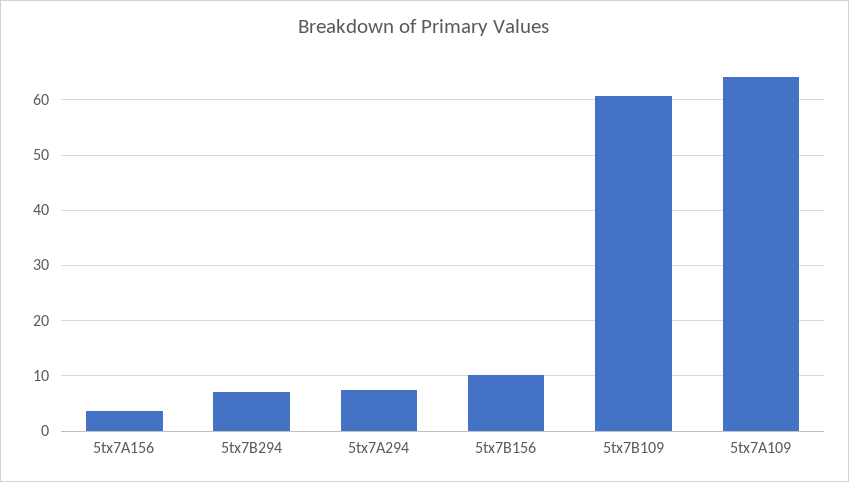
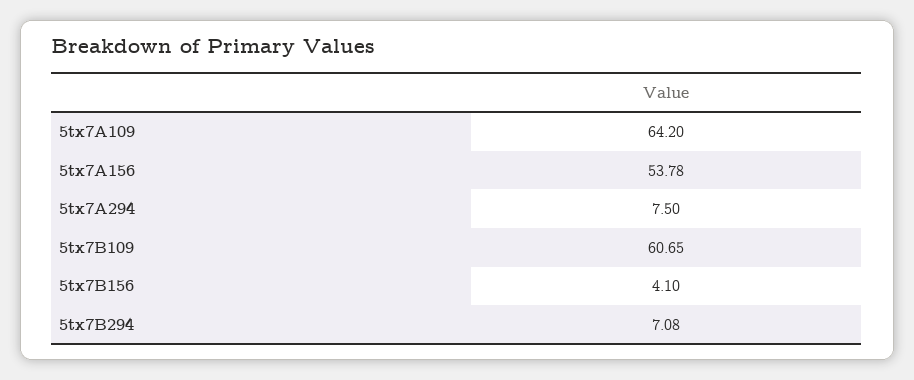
5tx7A156: 4 -> 53.78
5tx7B156: 10 -> 4.1

